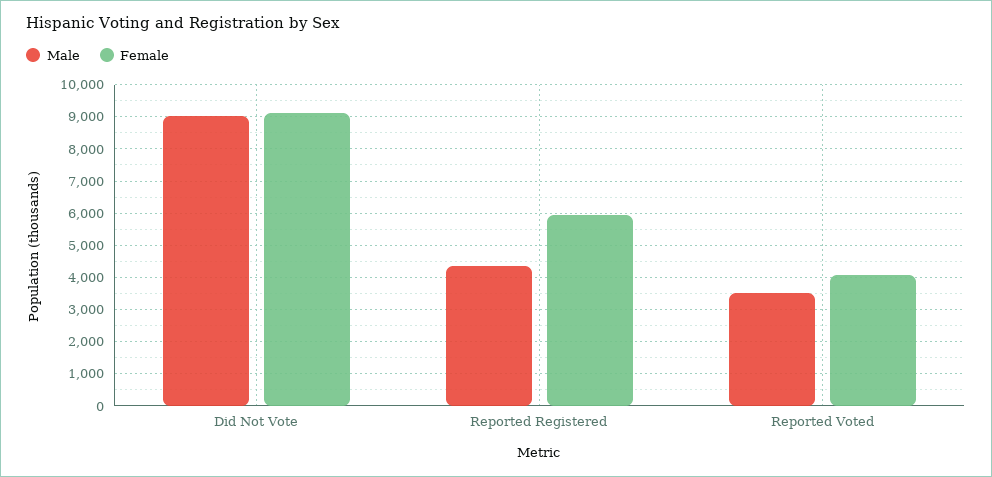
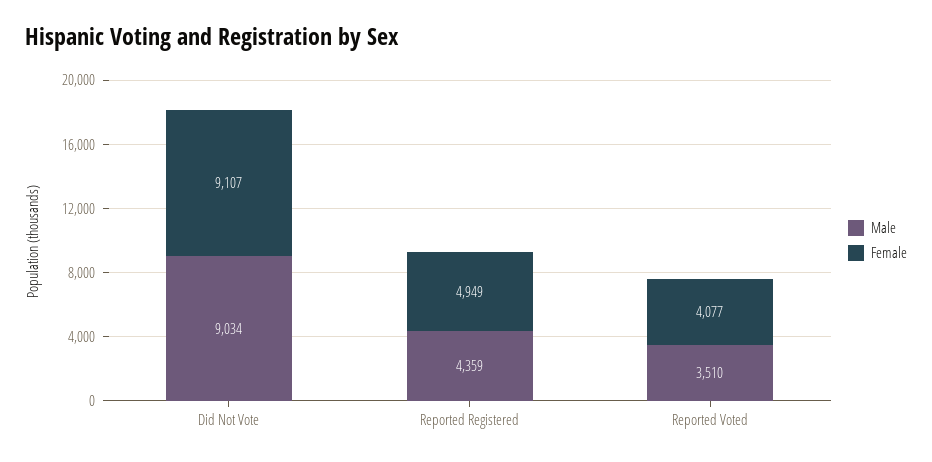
Female, Reported Registered: 6000 -> 4949

